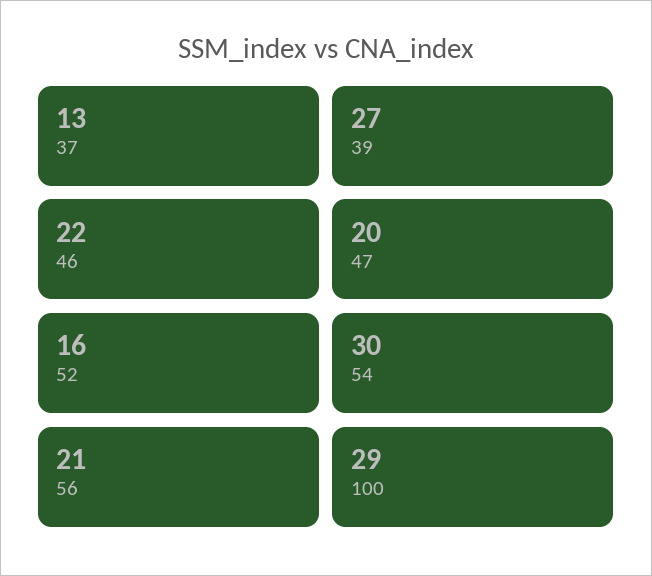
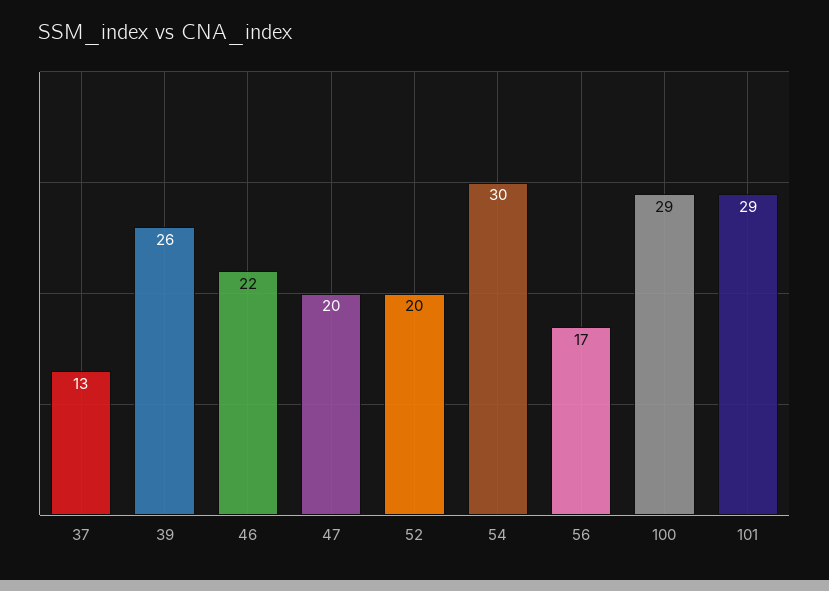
39: 27 -> 26
52: 16 -> 20
56: 21 -> 17
101: none -> 29

